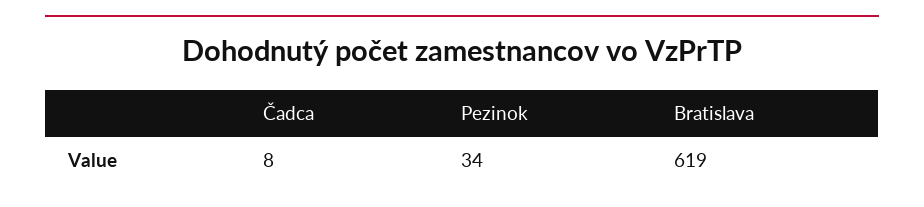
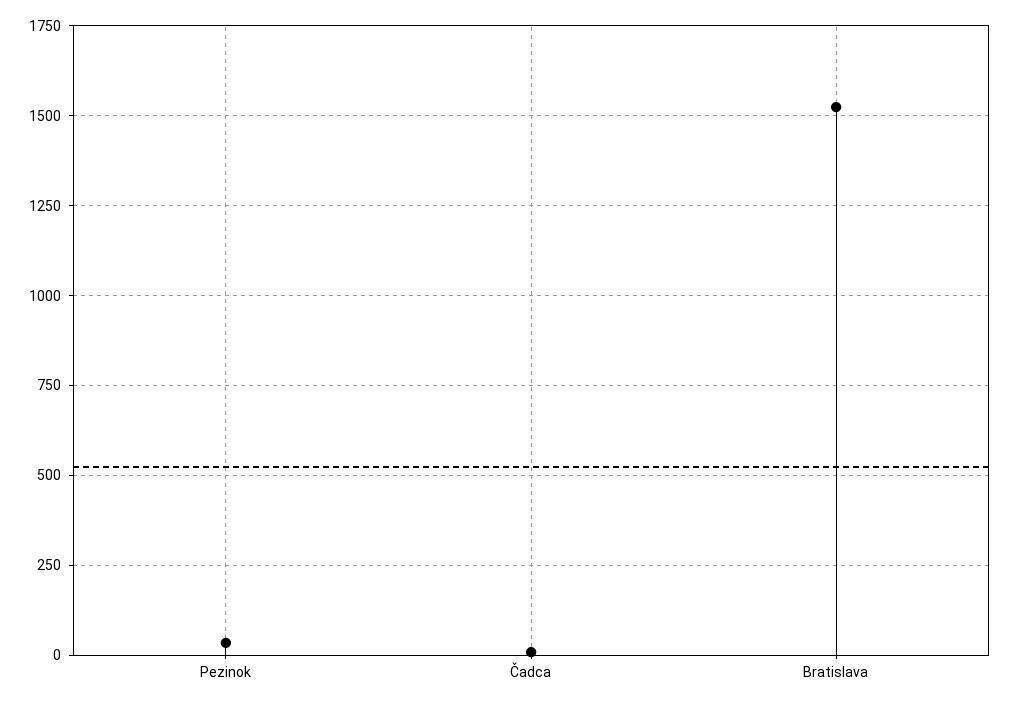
Bratislava: 619 -> 1525

